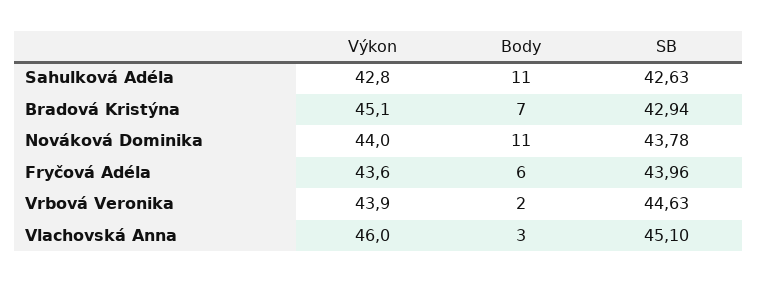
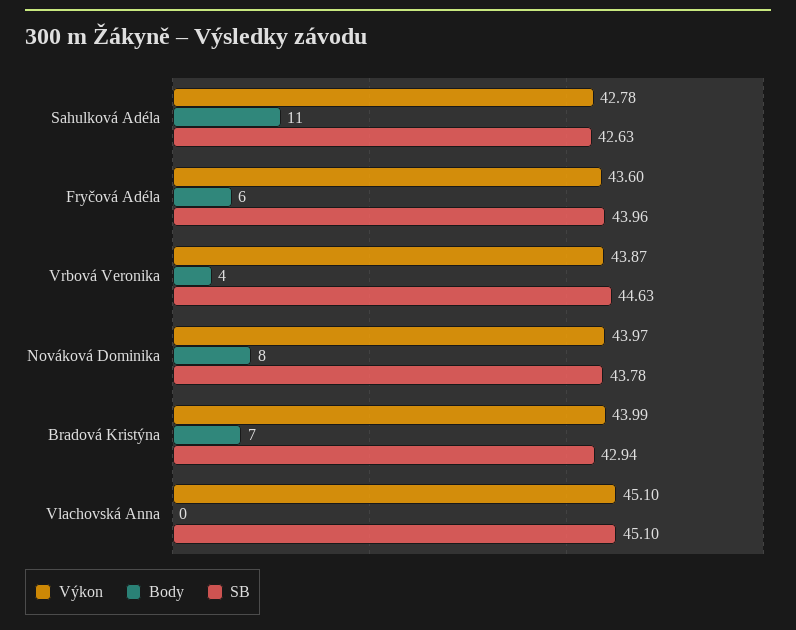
Výkon, Bradová Kristýna: 45.1 -> 43.99
Body, Nováková Dominika: 11 -> 8
Body, Vrbová Veronika: 2 -> 4
Výkon, Vlachovská Anna: 46 -> 45.1
Body, Vlachovská Anna: 3 -> 0

